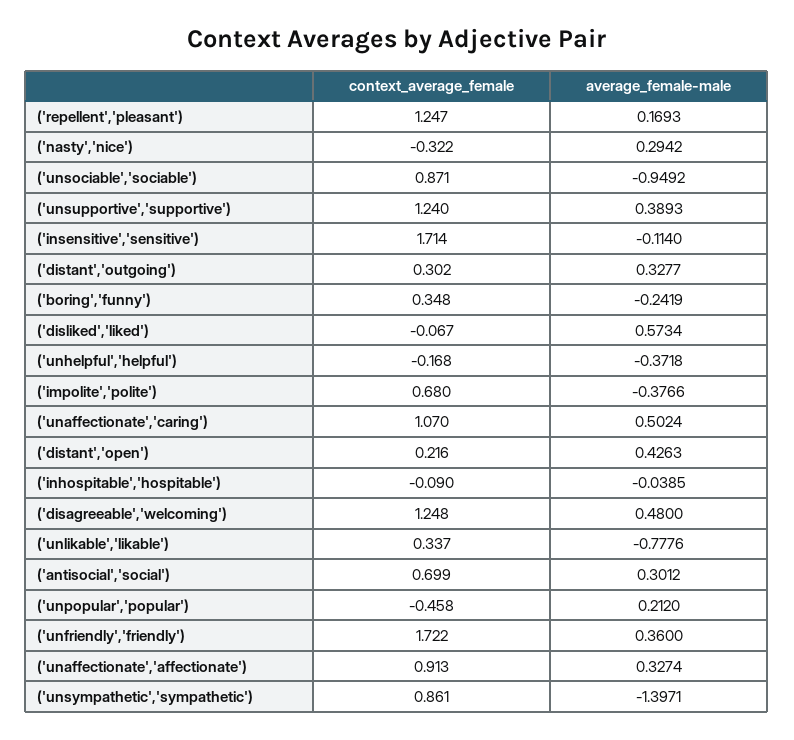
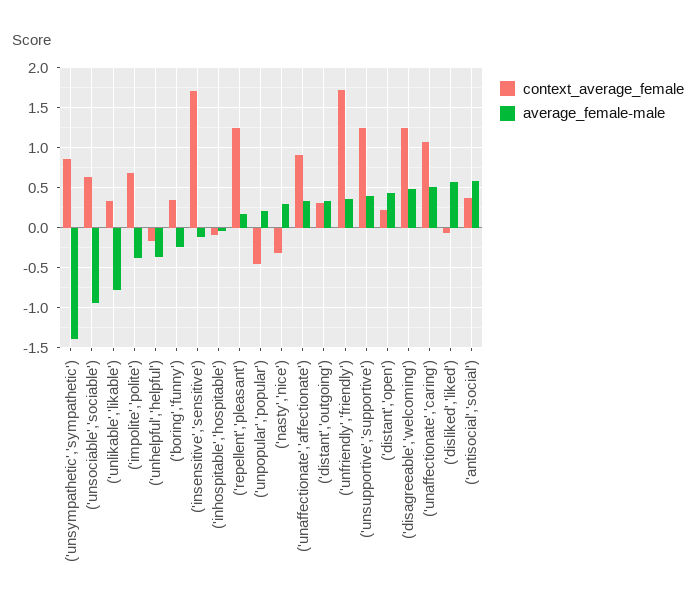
context_average_female, ('unsociable','sociable'): 0.871 -> 0.6
context_average_female, ('antisocial','social'): 0.699 -> 0.4
average_female-male, ('antisocial','social'): 0.3012 -> 0.6

